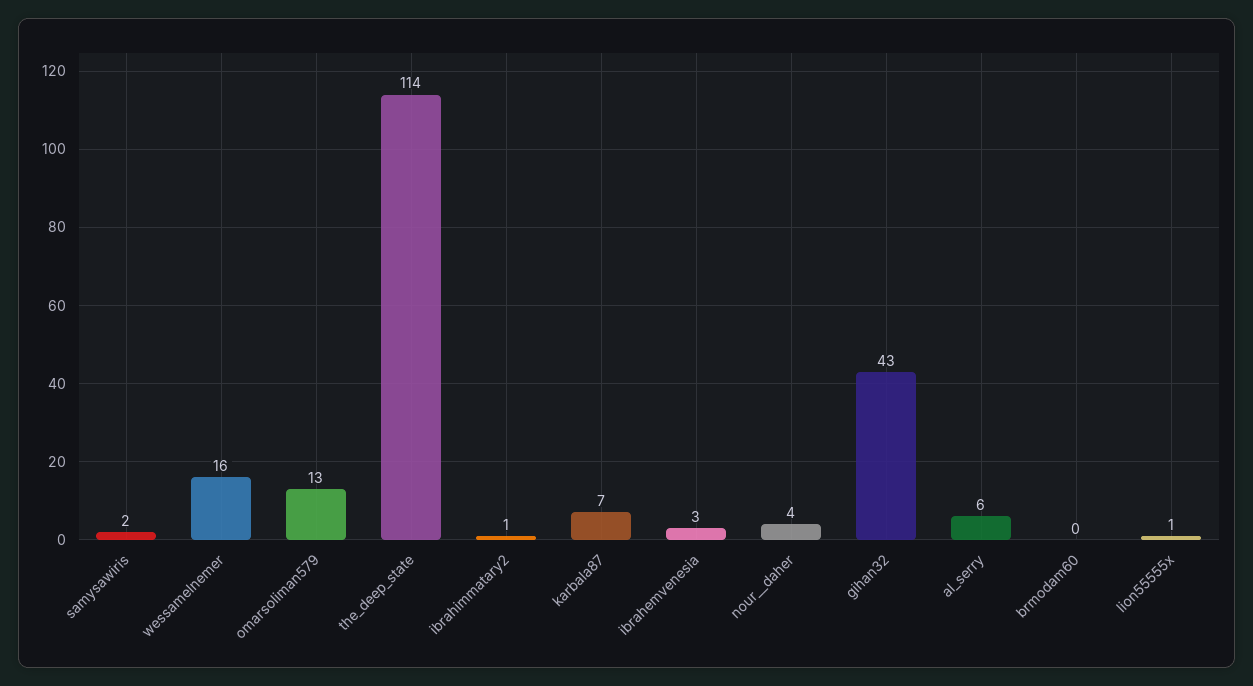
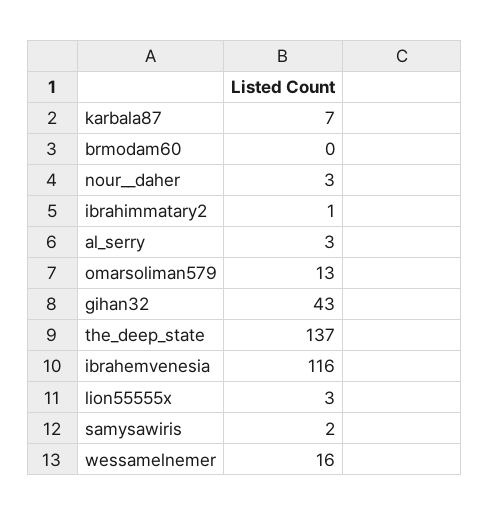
the_deep_state: 114 -> 137
ibrahemvenesia: 3 -> 116
nour__daher: 4 -> 3
al_serry: 6 -> 3
lion55555x: 1 -> 3

